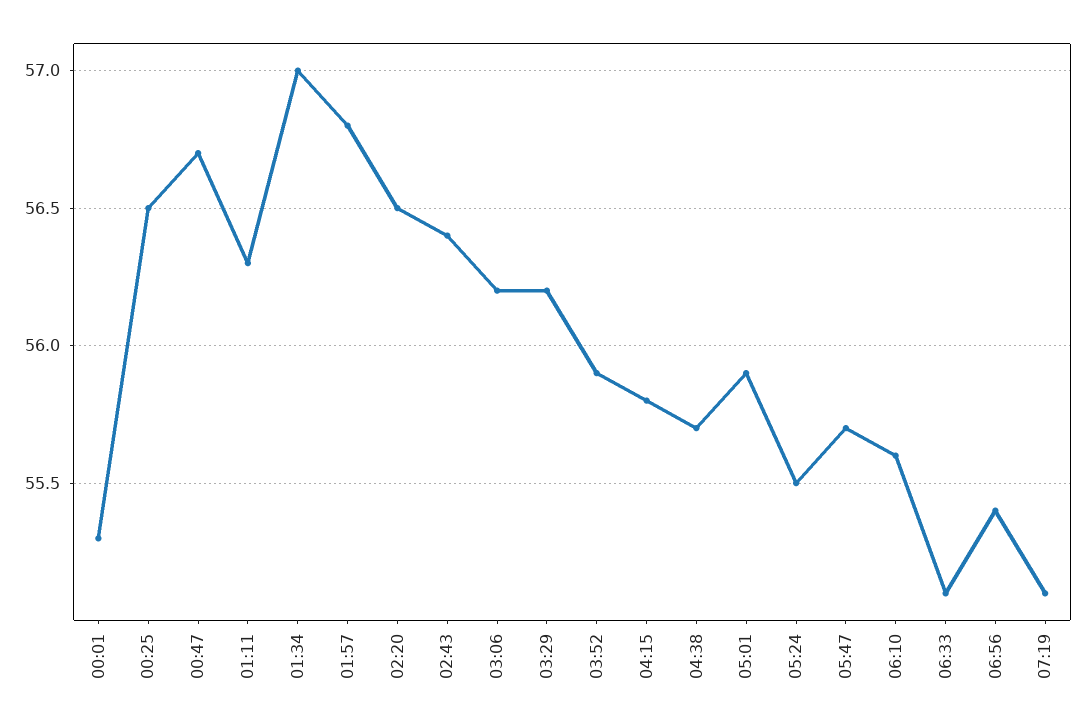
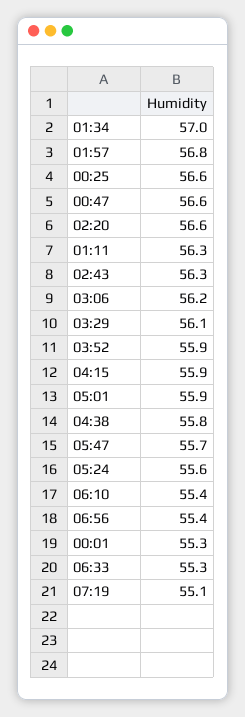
00:25: 56.5 -> 56.6
00:47: 56.7 -> 56.6
02:20: 56.5 -> 56.6
02:43: 56.4 -> 56.3
03:29: 56.2 -> 56.1
04:15: 55.8 -> 55.9
04:38: 55.7 -> 55.8
05:24: 55.5 -> 55.6
06:10: 55.6 -> 55.4
06:33: 55.1 -> 55.3

